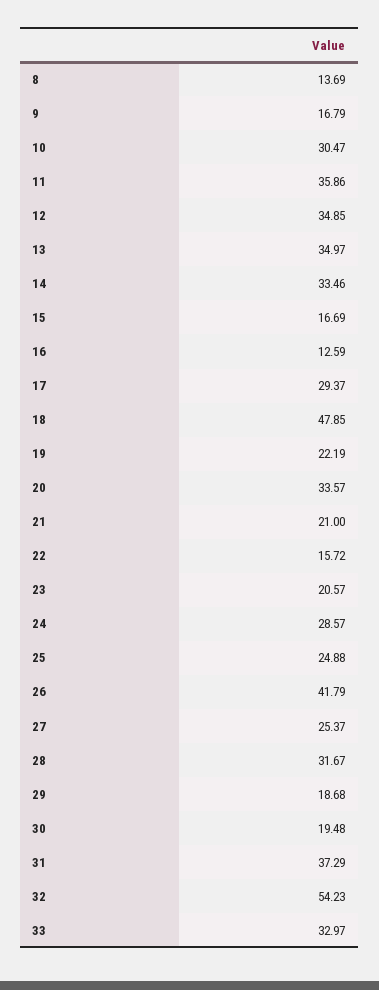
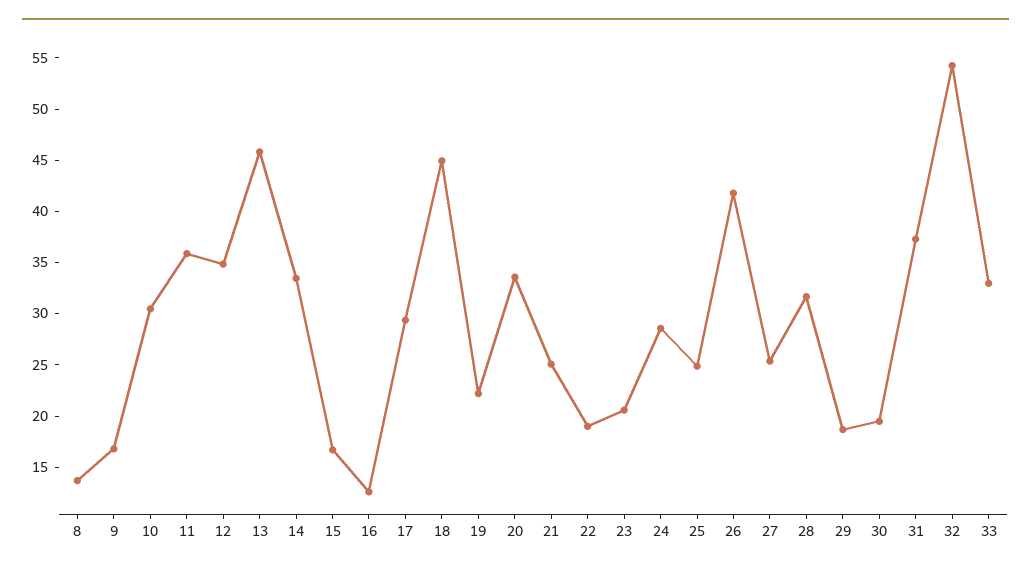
13: 34.97 -> 46
18: 47.85 -> 45
21: 21 -> 25
22: 15.72 -> 19

